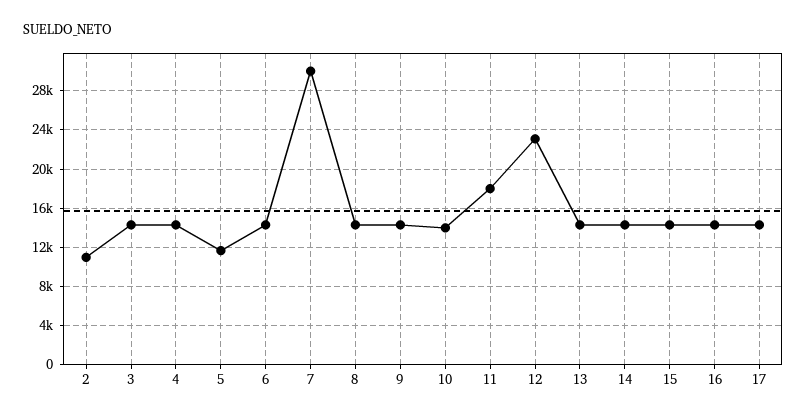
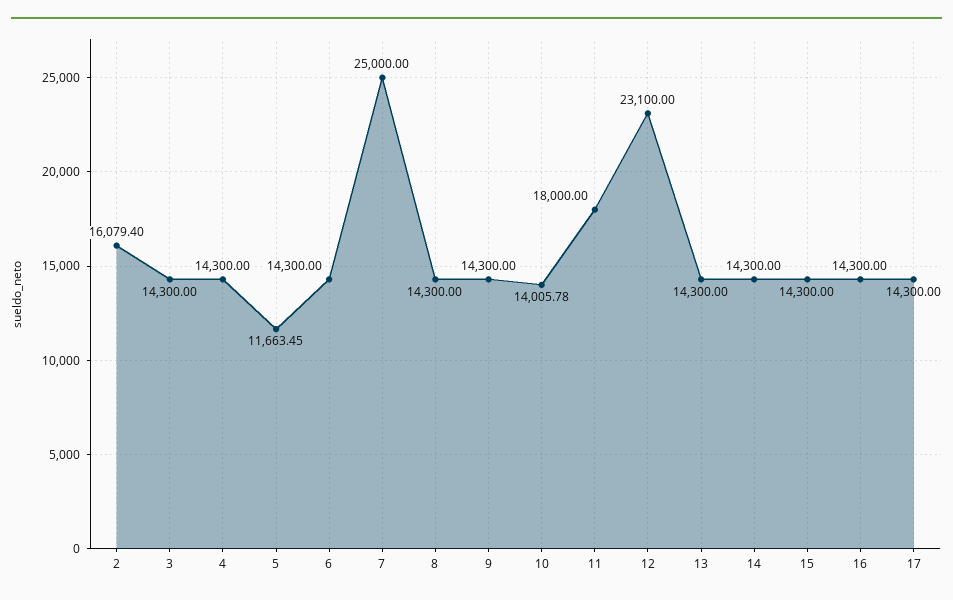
2: 11000 -> 16079.4
7: 30000 -> 25000

